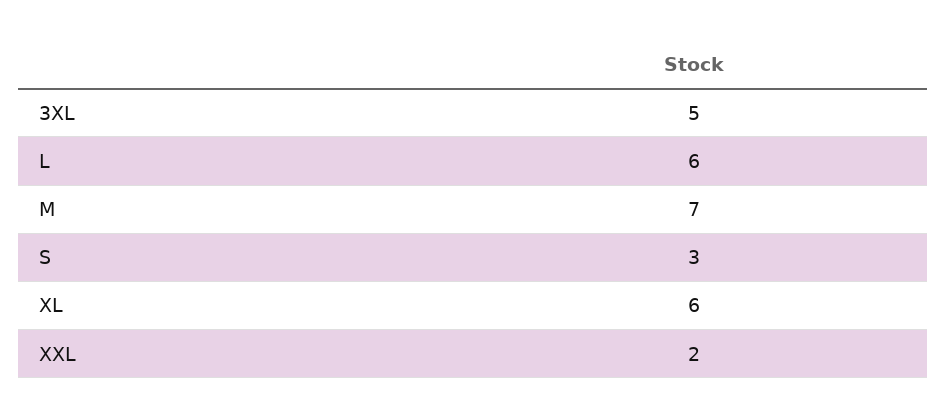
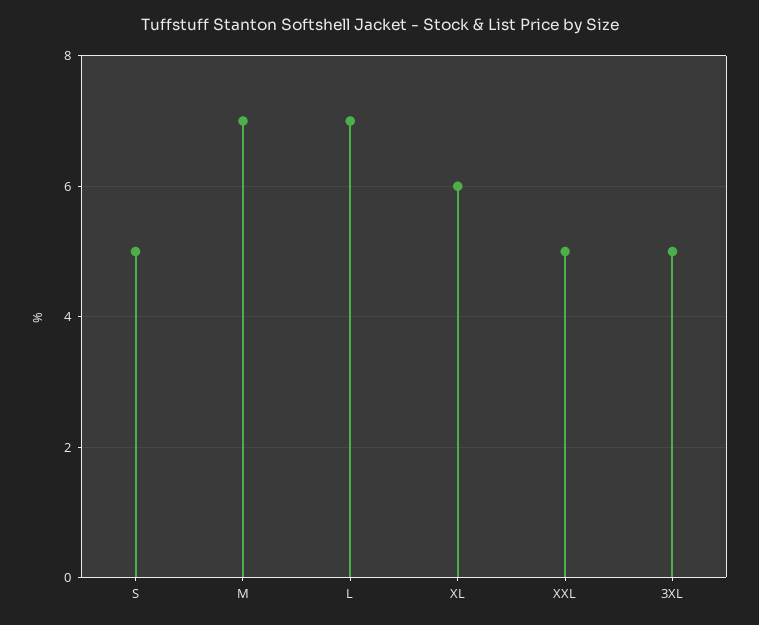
L: 6 -> 7
S: 3 -> 5
XXL: 2 -> 5

